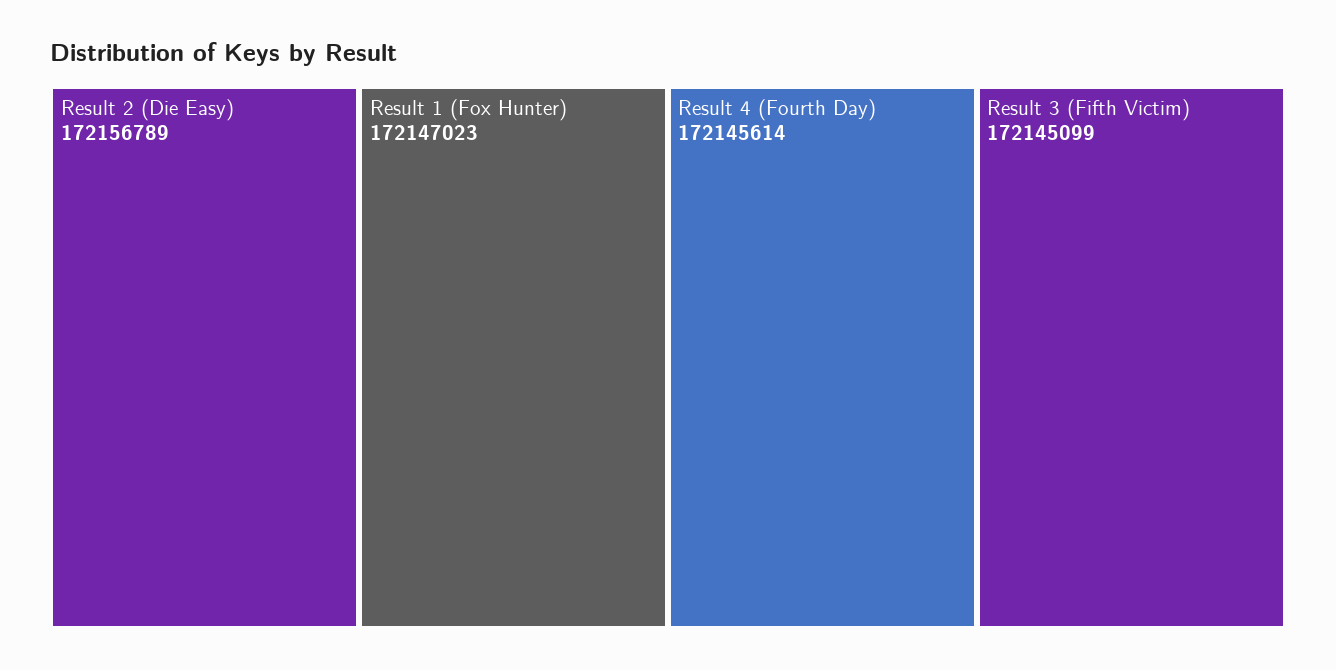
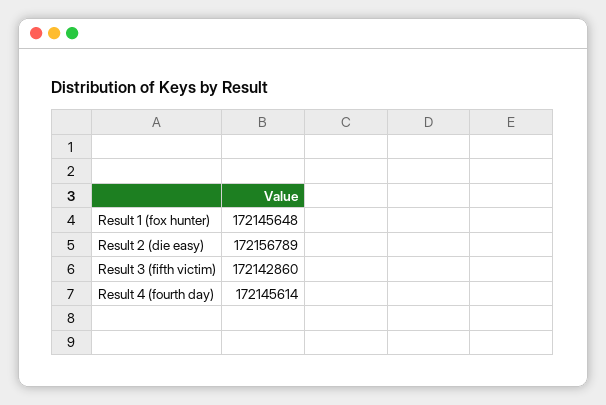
Result 1 (Fox Hunter): 172147023 -> 172145648
Result 3 (Fifth Victim): 172145099 -> 172142860

